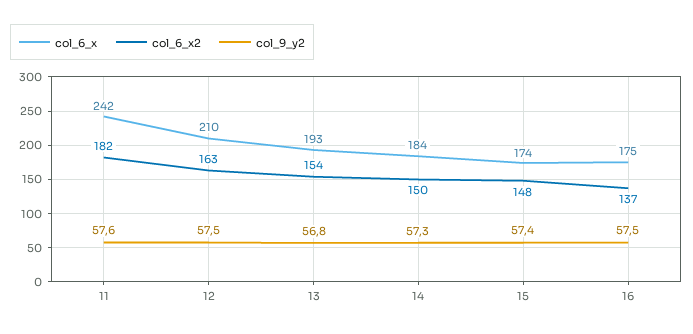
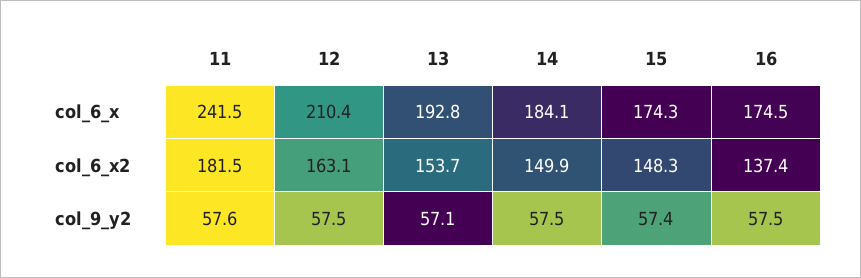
col_9_y2, 13: 56.8 -> 57.1
col_9_y2, 14: 57.3 -> 57.5

